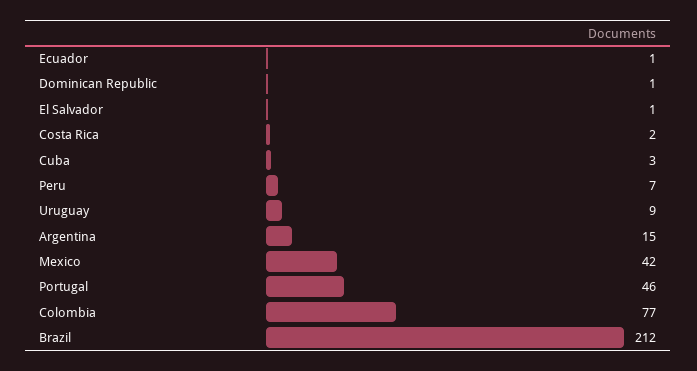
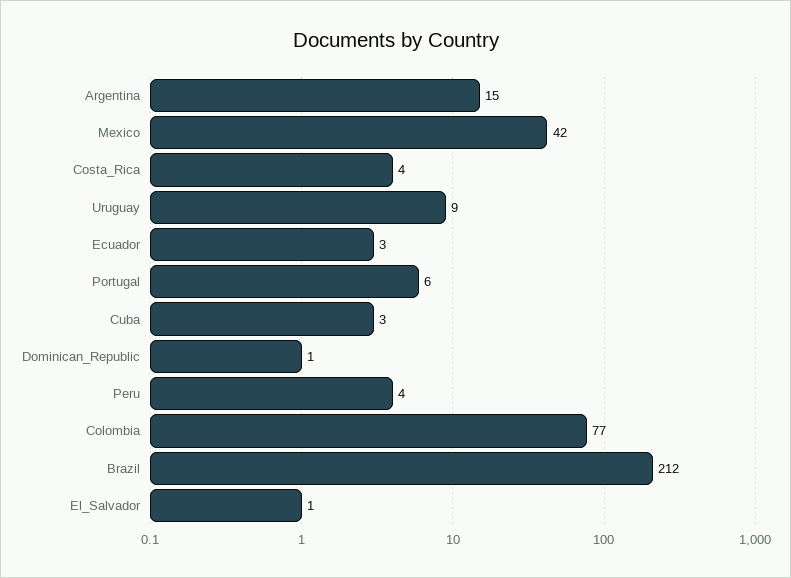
Ecuador: 1 -> 3
Costa Rica: 2 -> 4
Peru: 7 -> 4
Portugal: 46 -> 6

